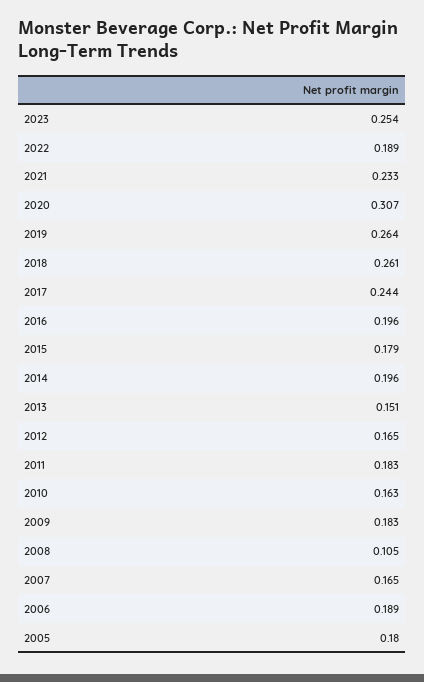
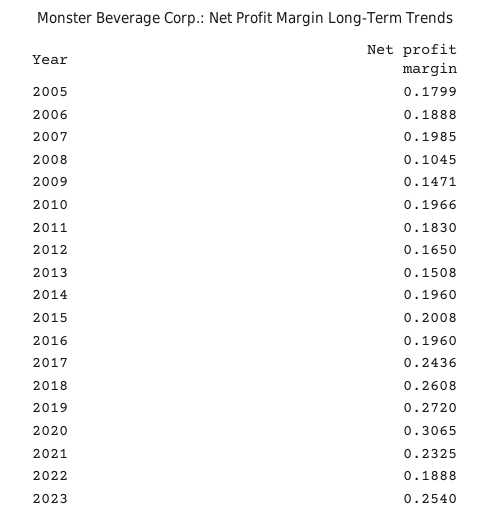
2019: 0.264 -> 0.272
2015: 0.179 -> 0.2008
2010: 0.163 -> 0.1966
2009: 0.183 -> 0.1471
2007: 0.165 -> 0.1985

